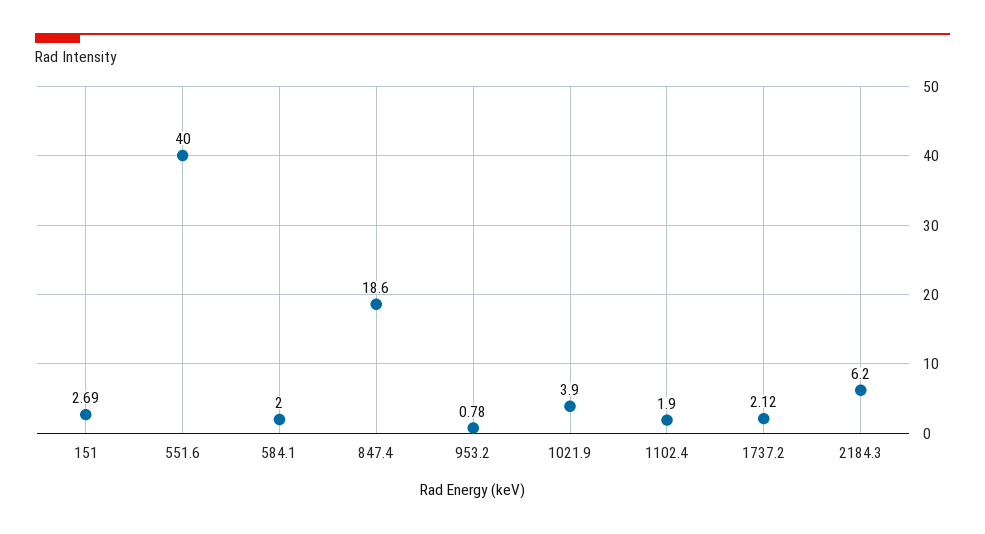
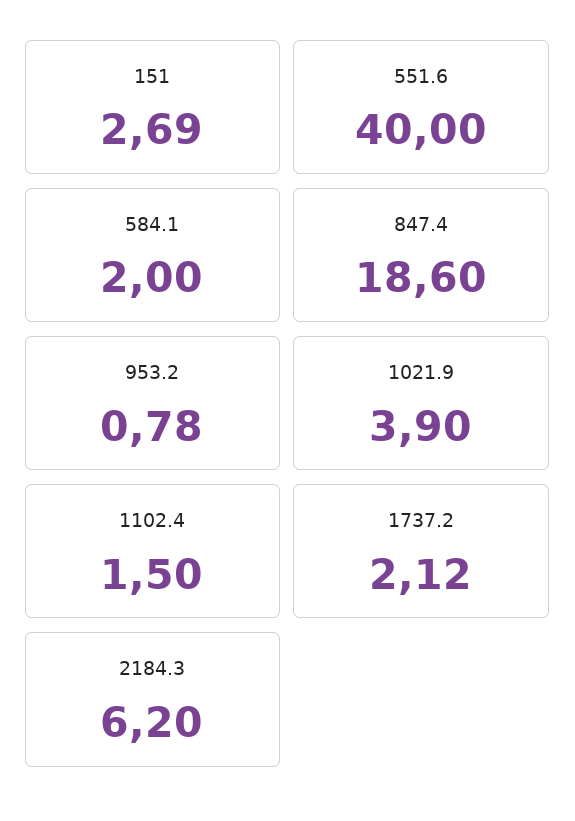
1102.4: 1.9 -> 1.5

